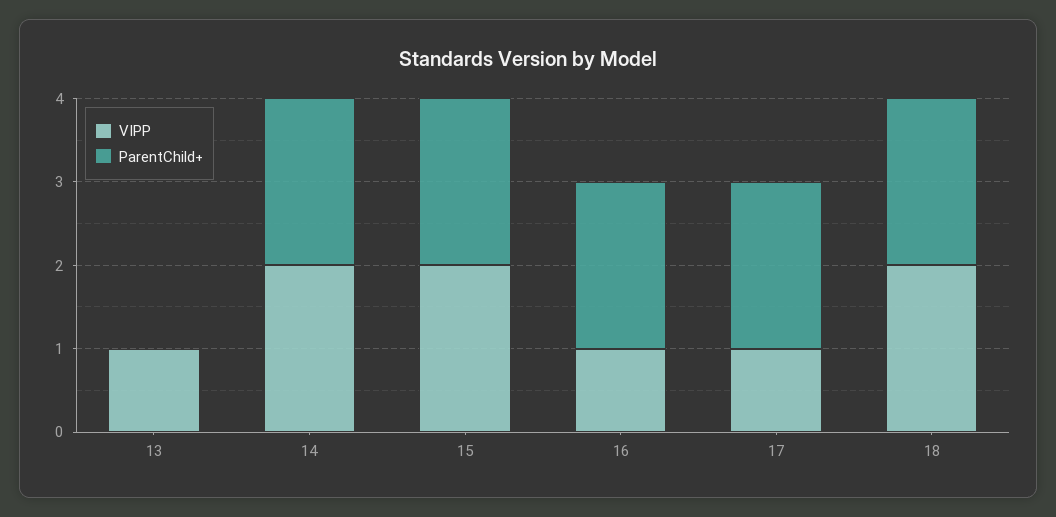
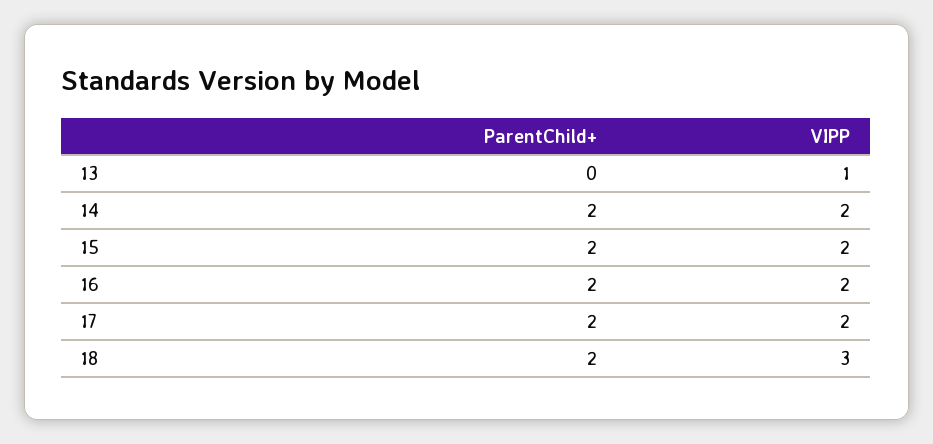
VIPP, 16: 1 -> 2
VIPP, 17: 1 -> 2
VIPP, 18: 2 -> 3

